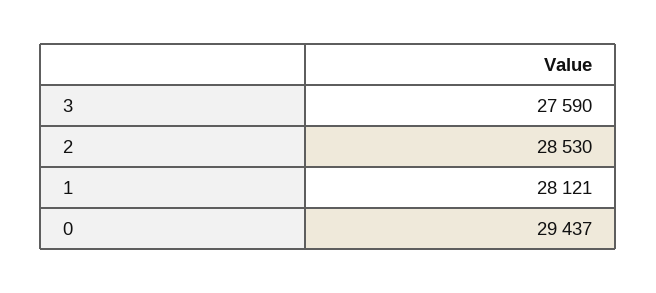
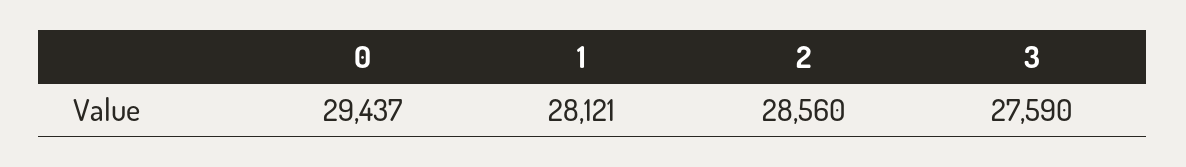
2: 28530 -> 28560

